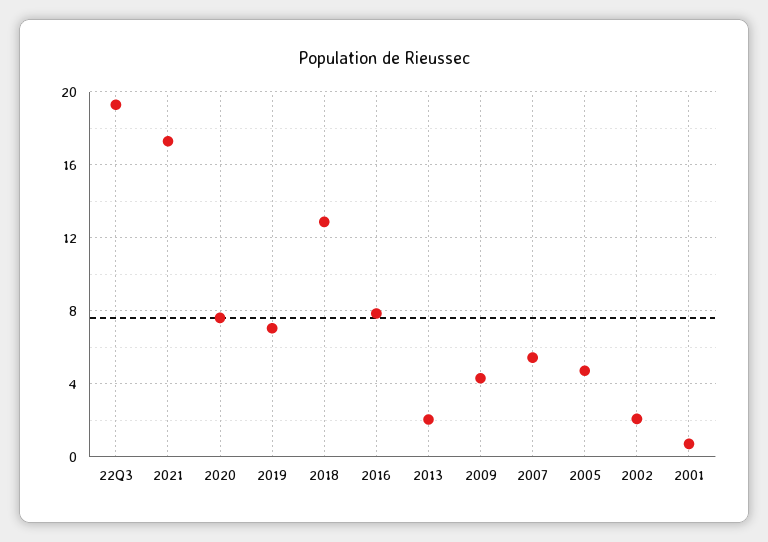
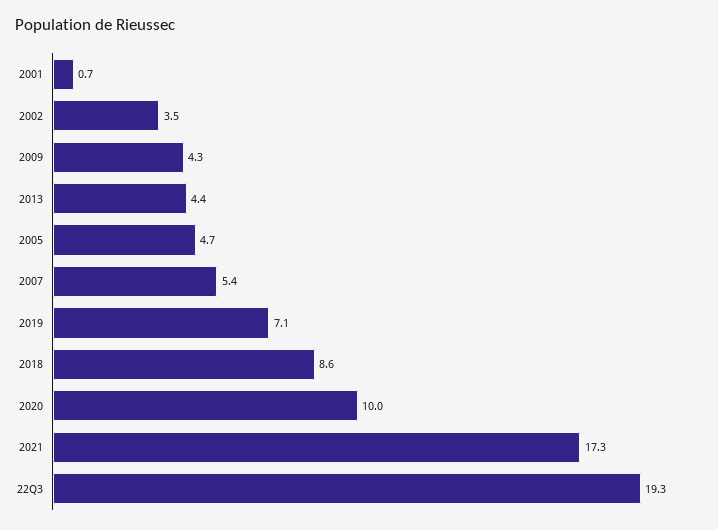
2020: 7.5 -> 10
2018: 13 -> 8.6
2016: 8 -> none
2013: 2 -> 4.4
2002: 2 -> 3.5

